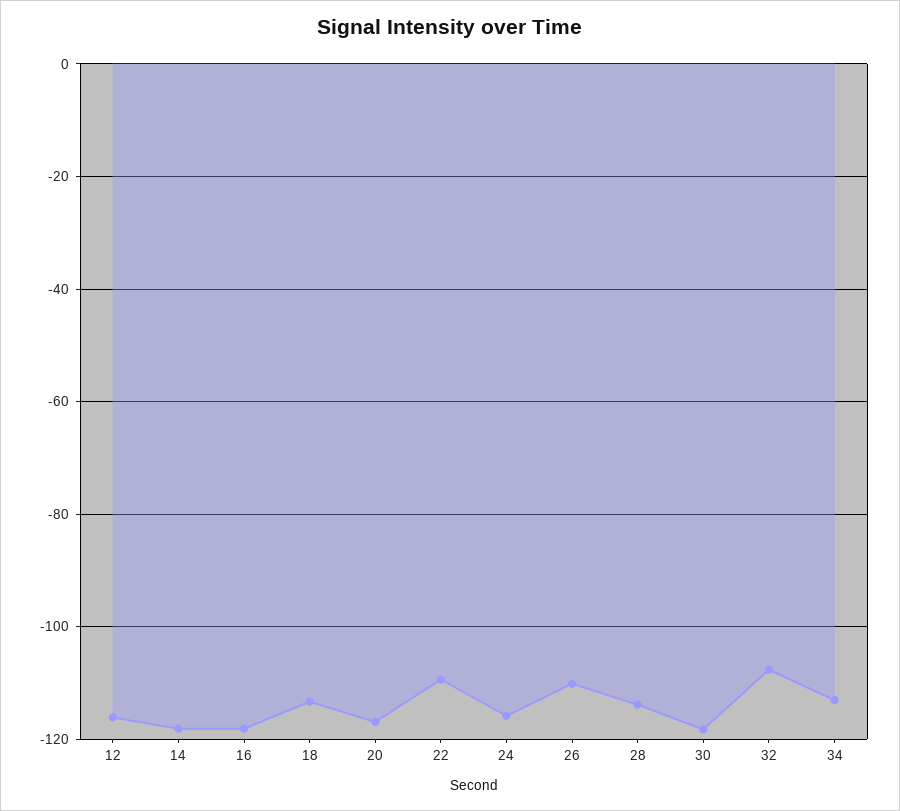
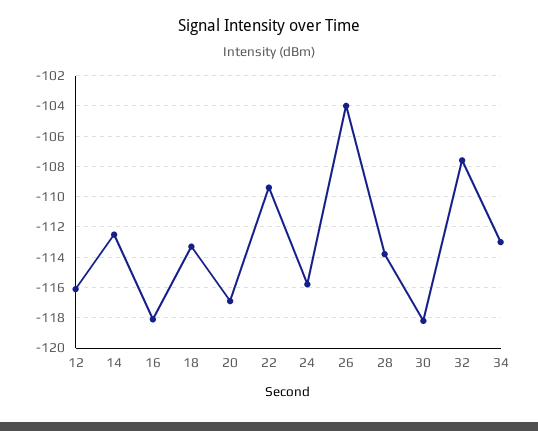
14: -118 -> -112.5
26: -110 -> -104

